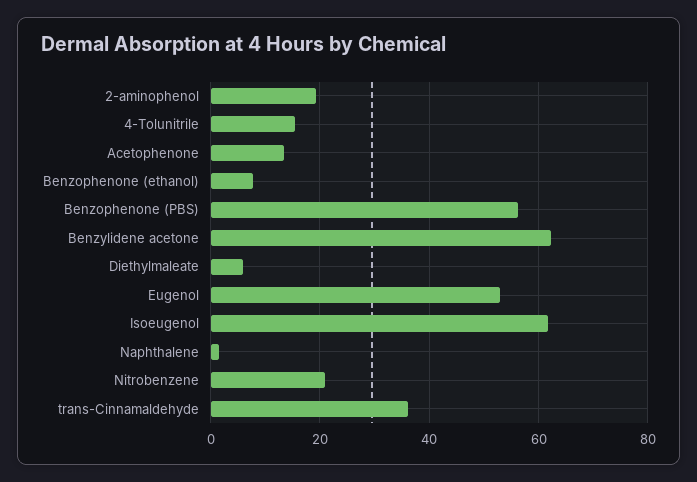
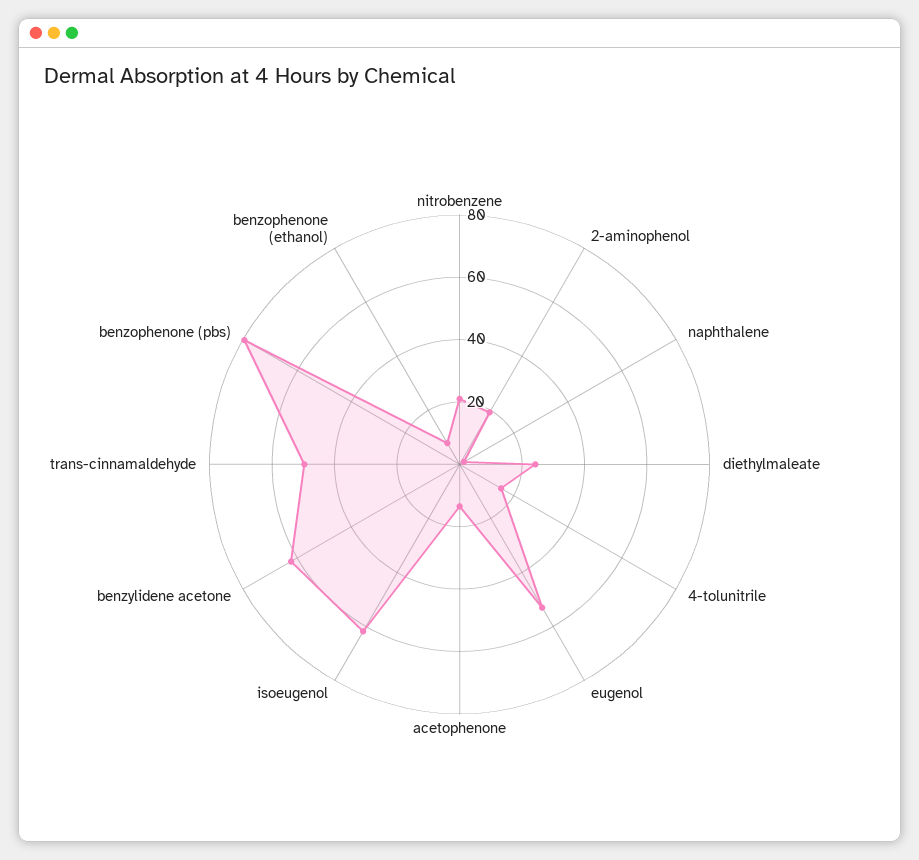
Benzophenone (PBS): 56 -> 80
Diethylmaleate: 6 -> 25
trans-Cinnamaldehyde: 36 -> 50

